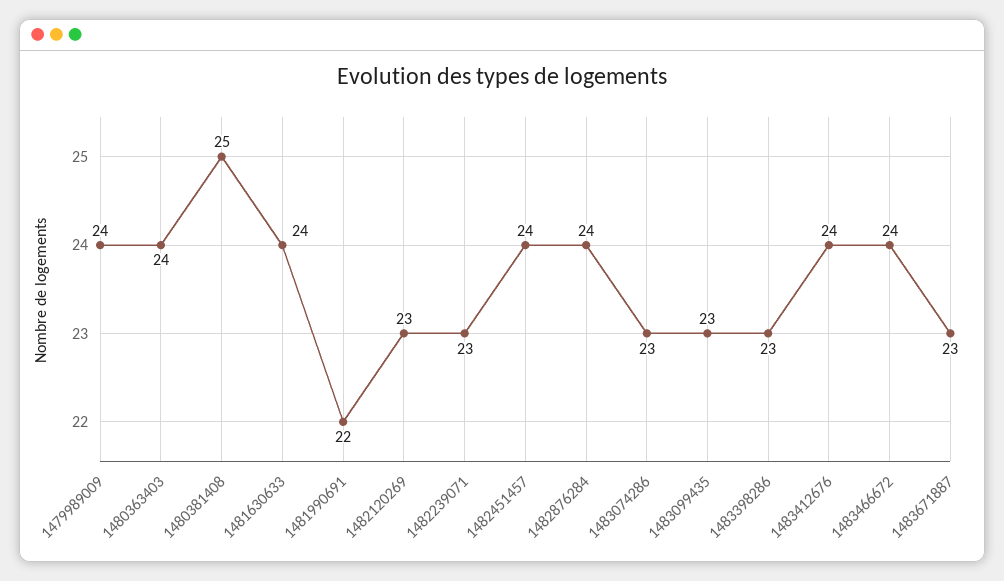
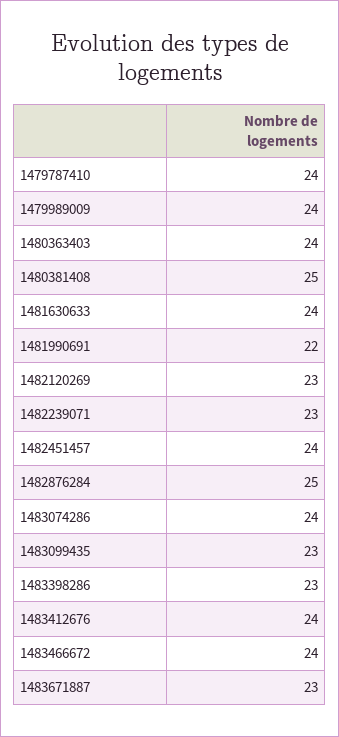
1482876284: 24 -> 25
1483074286: 23 -> 24
1479787410: none -> 24

